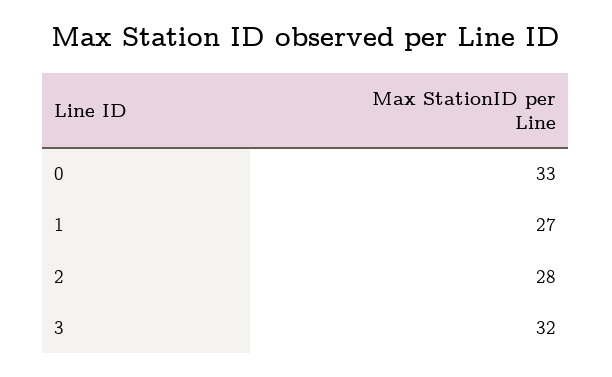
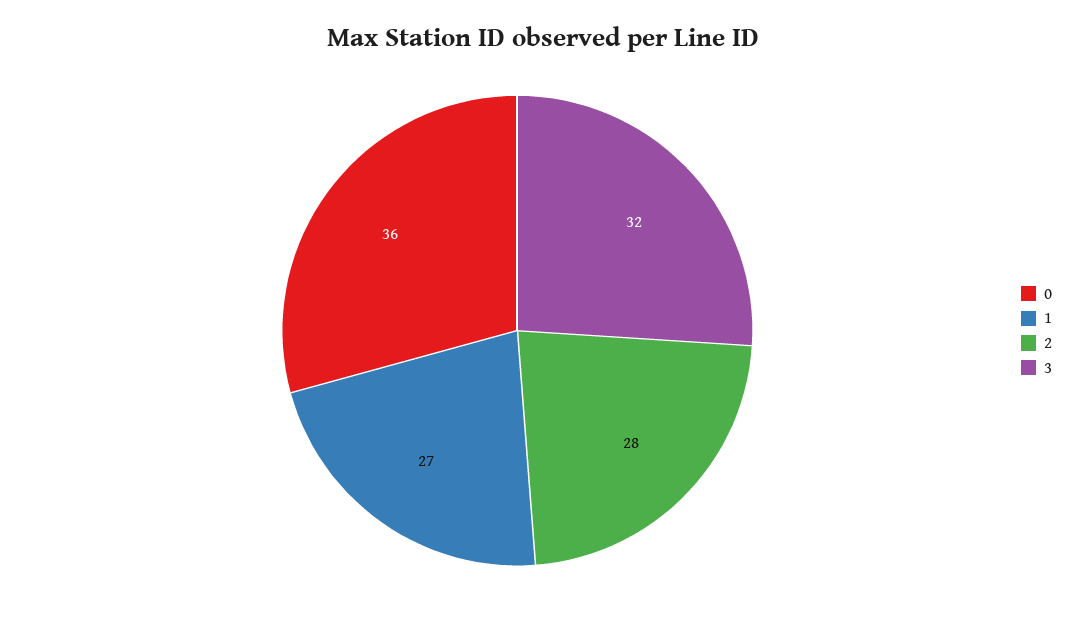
0: 33 -> 36

